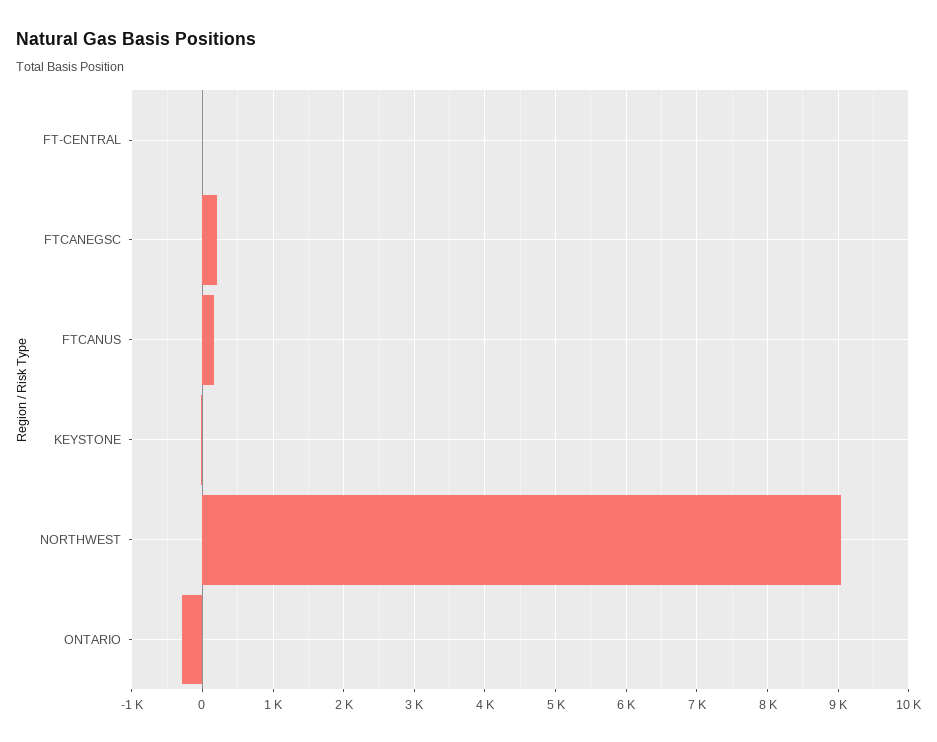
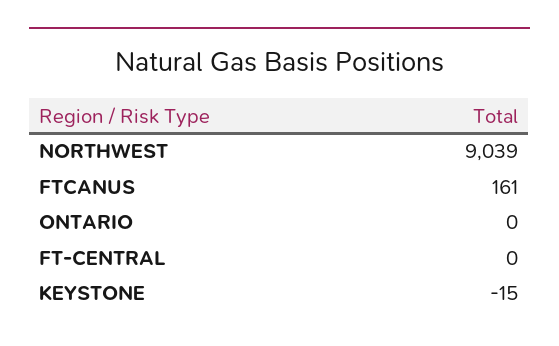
FTCANEGSC: 200 -> none
ONTARIO: -300 -> 0

